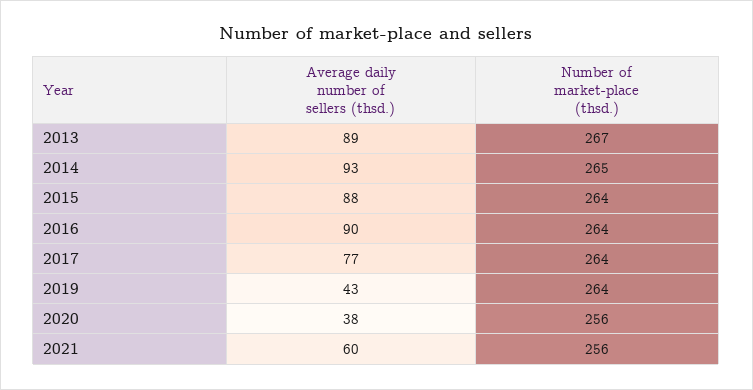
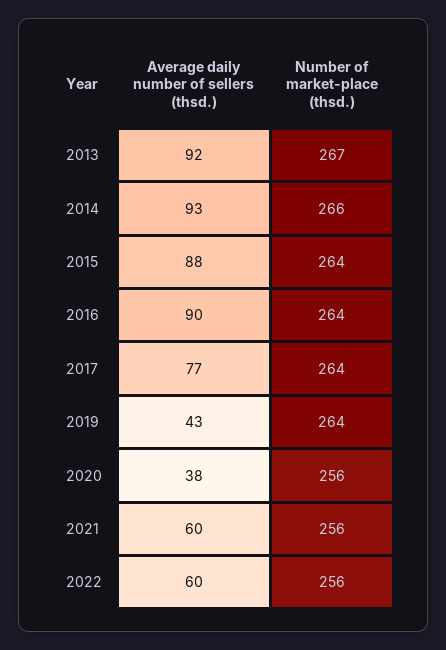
Average daily number of sellers (thsd.), 2013: 89 -> 92
Number of market-place (thsd.), 2014: 265 -> 266
Average daily number of sellers (thsd.), 2022: none -> 60
Number of market-place (thsd.), 2022: none -> 256

